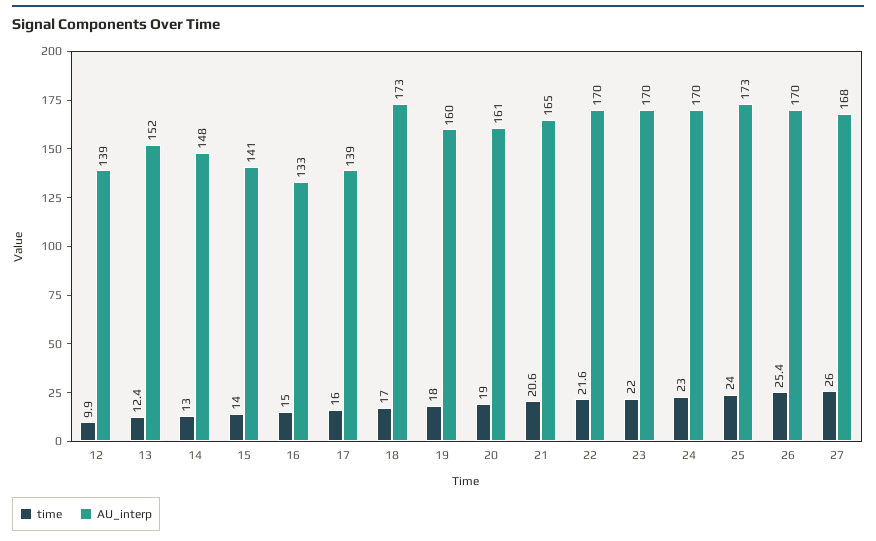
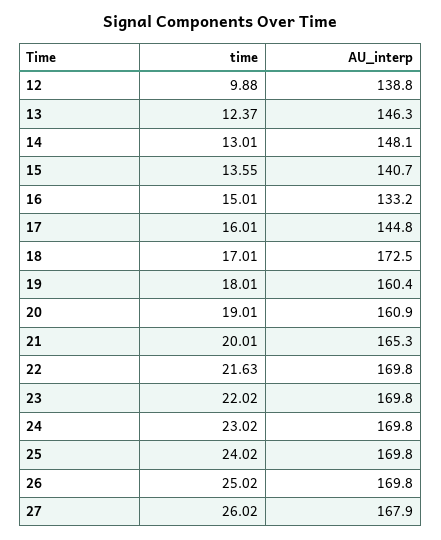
AU_interp, 13: 152 -> 146.3
time, 15: 14 -> 13.55
AU_interp, 17: 139 -> 144.8
time, 21: 20.6 -> 20.01
AU_interp, 25: 173 -> 169.8
time, 26: 25.4 -> 25.02

